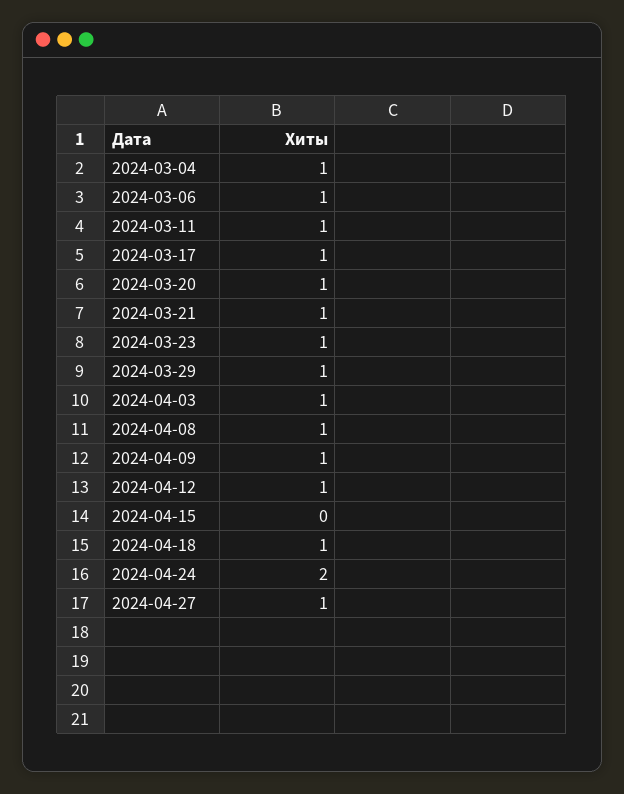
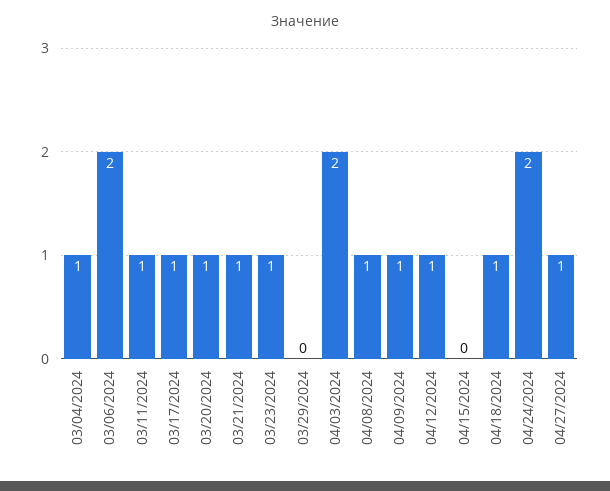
2024-03-06: 1 -> 2
2024-03-29: 1 -> 0
2024-04-03: 1 -> 2

